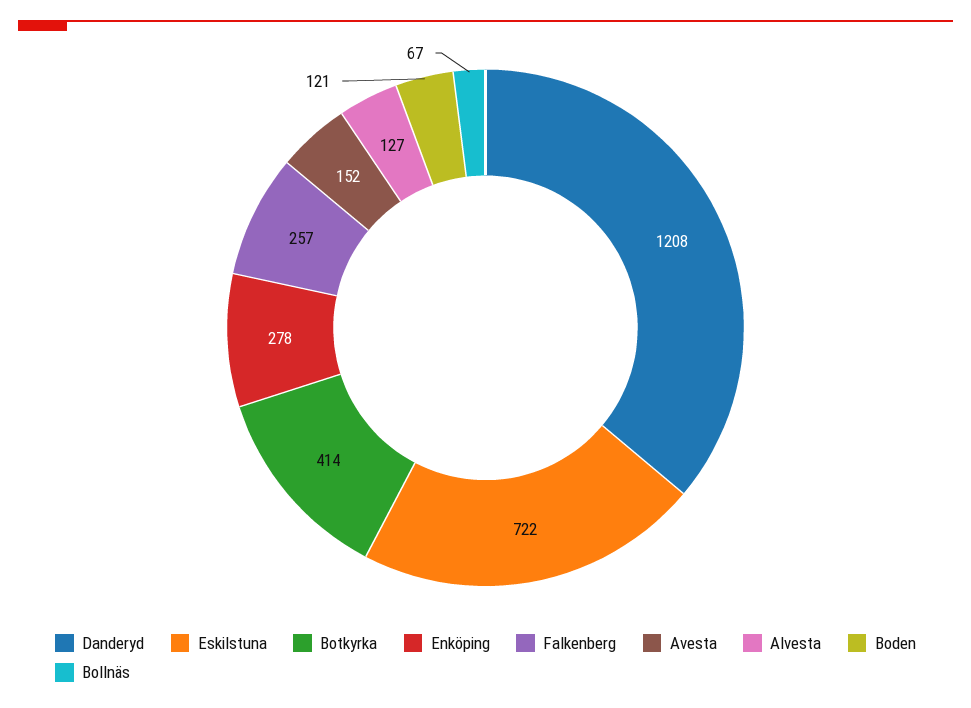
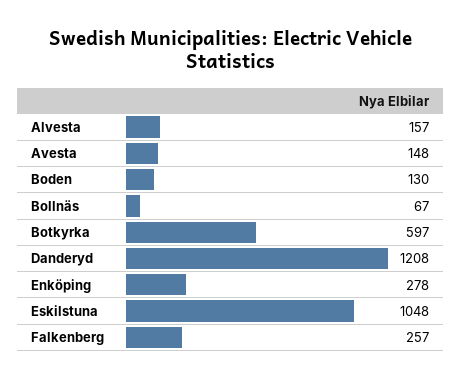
Eskilstuna: 722 -> 1048
Botkyrka: 414 -> 597
Avesta: 152 -> 148
Alvesta: 127 -> 157
Boden: 121 -> 130

